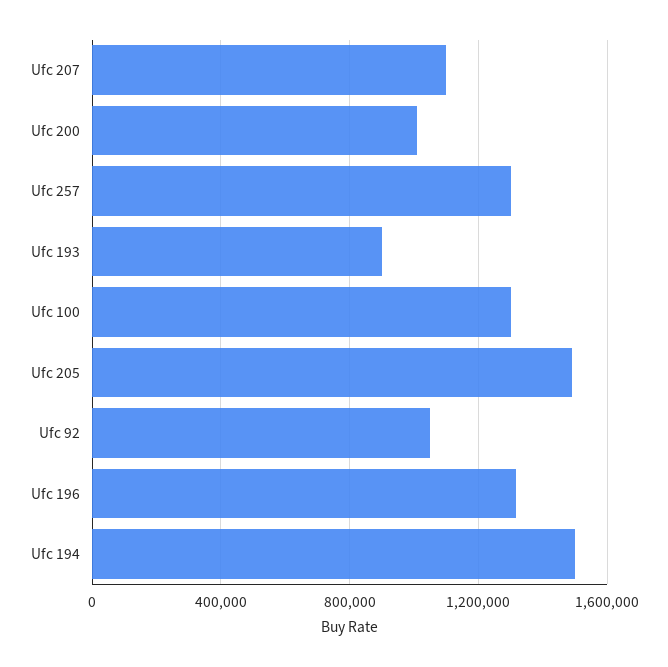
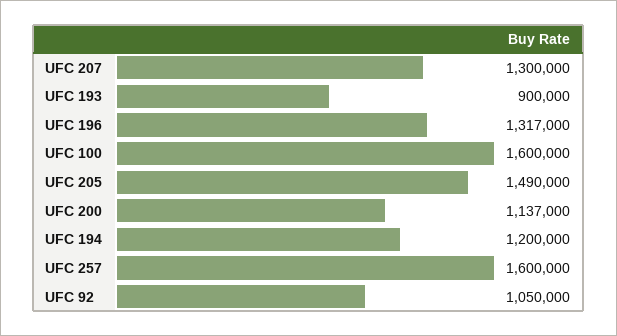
Ufc 207: 1100000 -> 1300000
Ufc 200: 1000000 -> 1137000
Ufc 257: 1300000 -> 1600000
Ufc 100: 1300000 -> 1600000
Ufc 194: 1500000 -> 1200000

